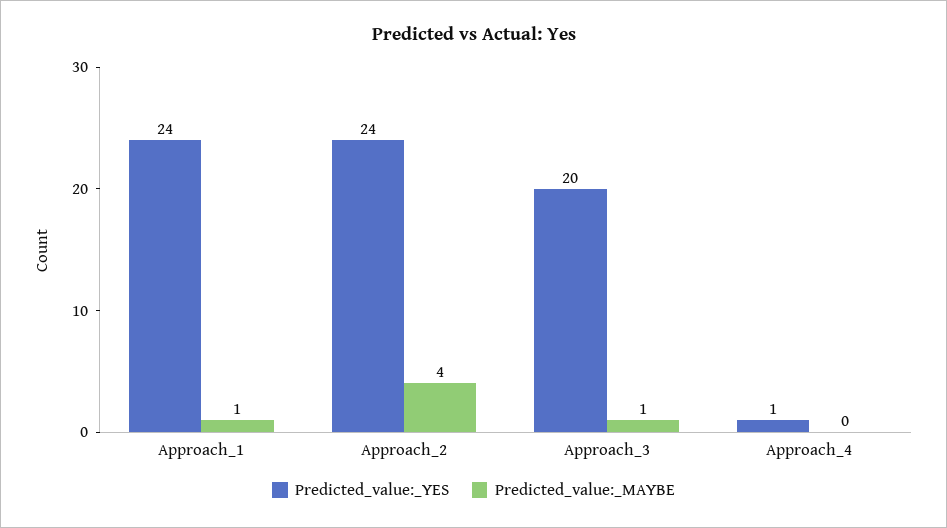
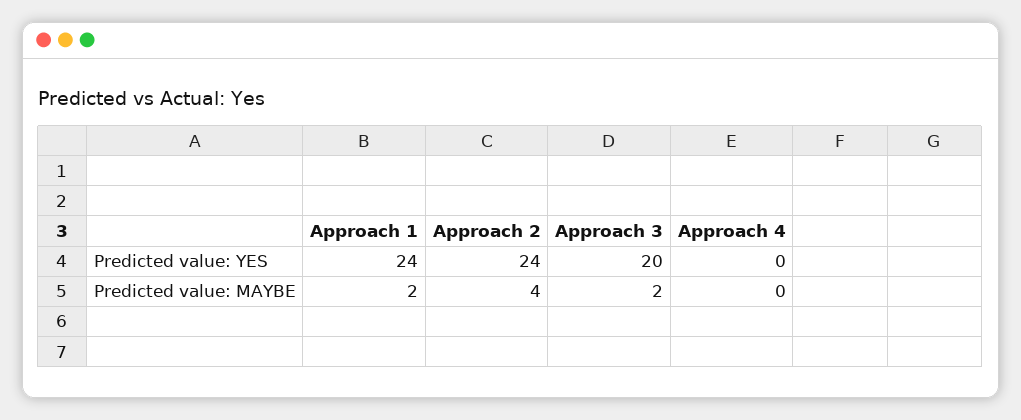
Predicted_value:_MAYBE, Approach_1: 1 -> 2
Predicted_value:_MAYBE, Approach_3: 1 -> 2
Predicted_value:_YES, Approach_4: 1 -> 0

